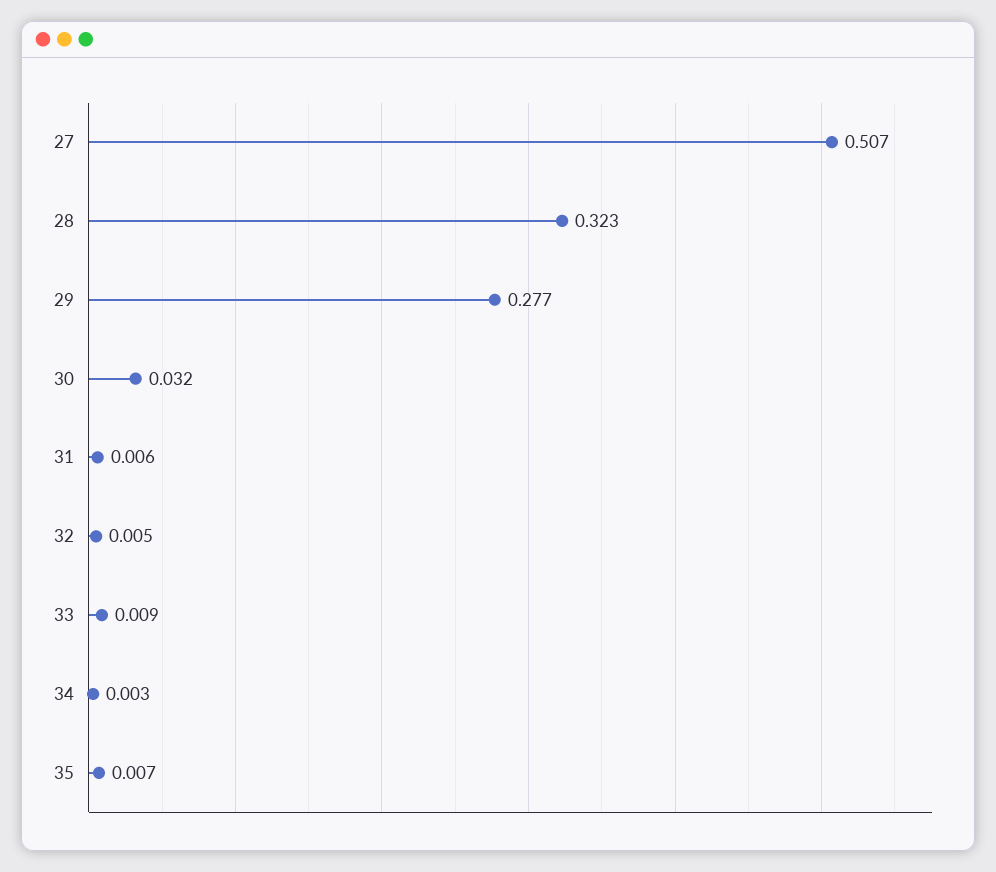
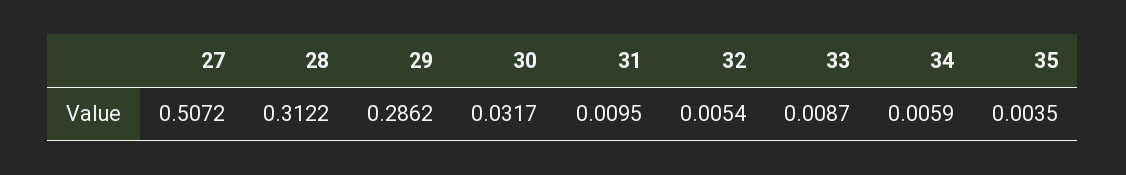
28: 0.323 -> 0.3122
29: 0.277 -> 0.2862
31: 0.006 -> 0.0095
34: 0.003 -> 0.0059
35: 0.007 -> 0.0035

